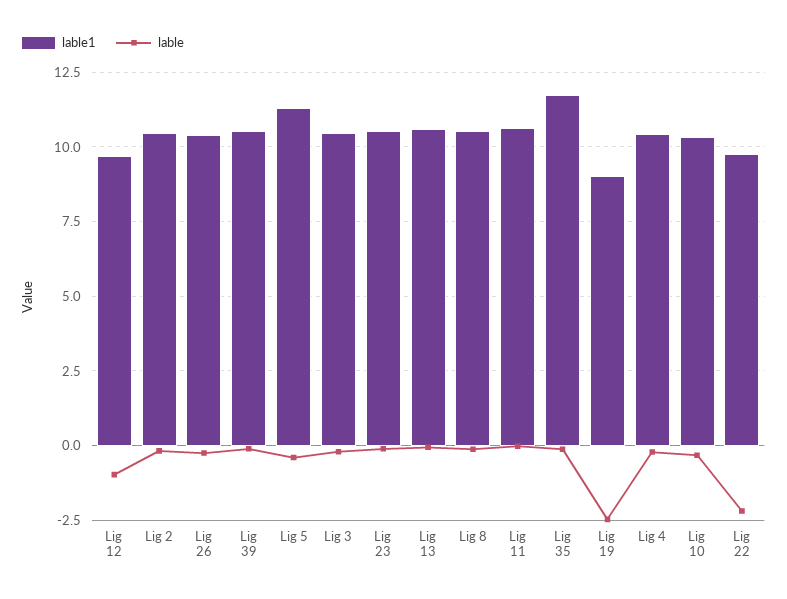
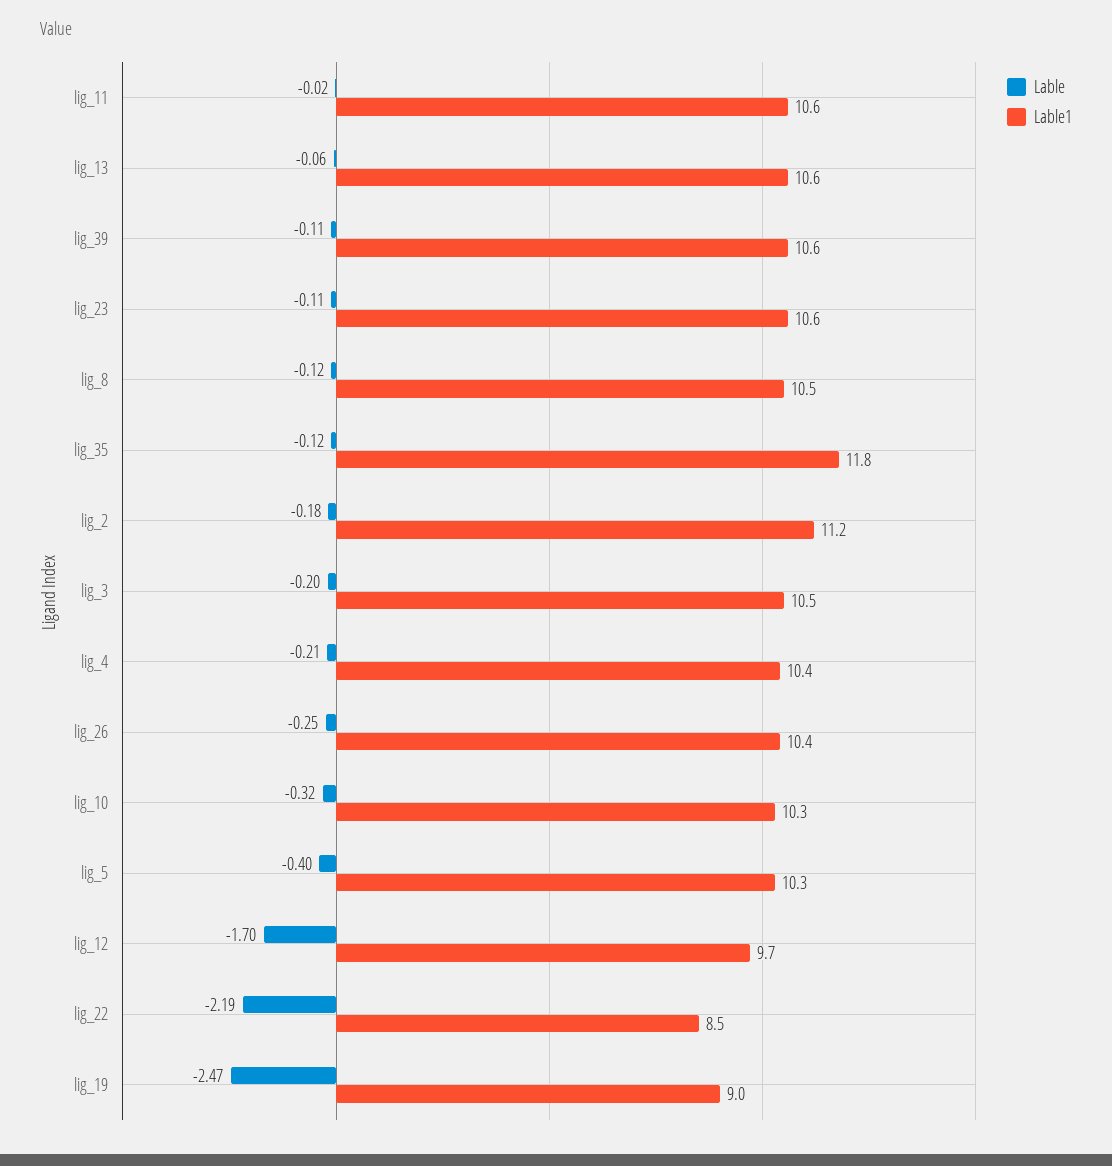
lable, Lig 12: -1 -> -1.7
lable1, Lig 2: 10.5 -> 11.2
lable1, Lig 5: 11.25 -> 10.3
lable1, Lig 22: 9.75 -> 8.5

